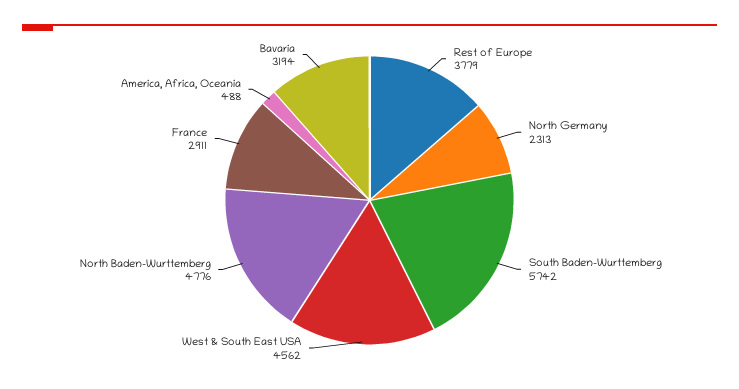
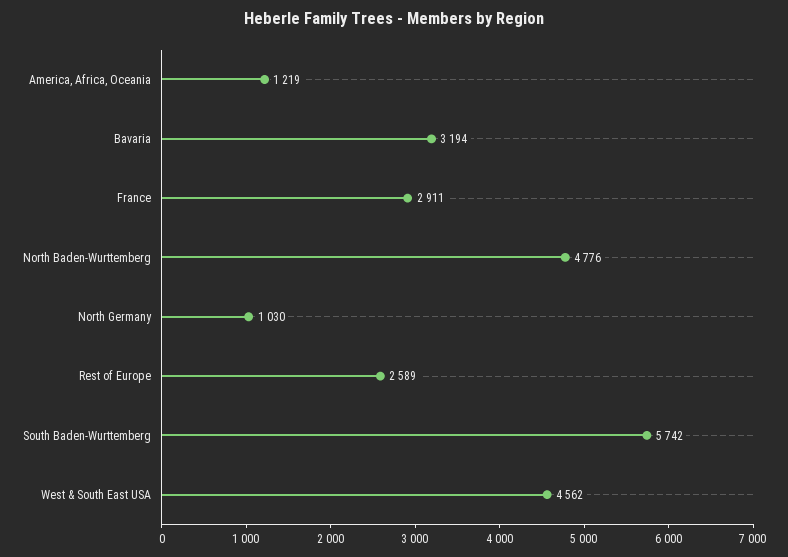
Rest of Europe: 3779 -> 2589
North Germany: 2313 -> 1030
America, Africa, Oceania: 488 -> 1219

